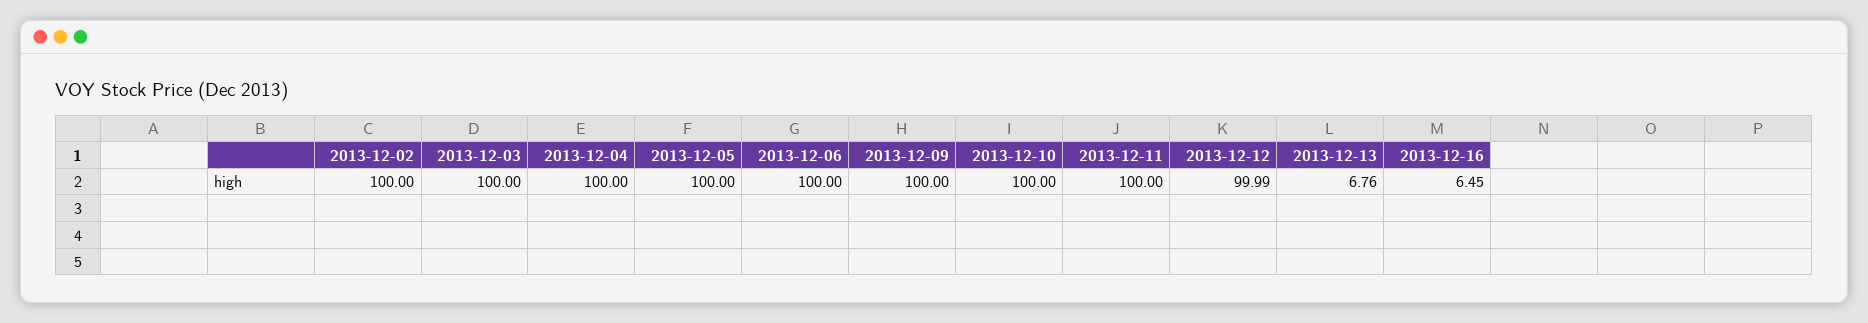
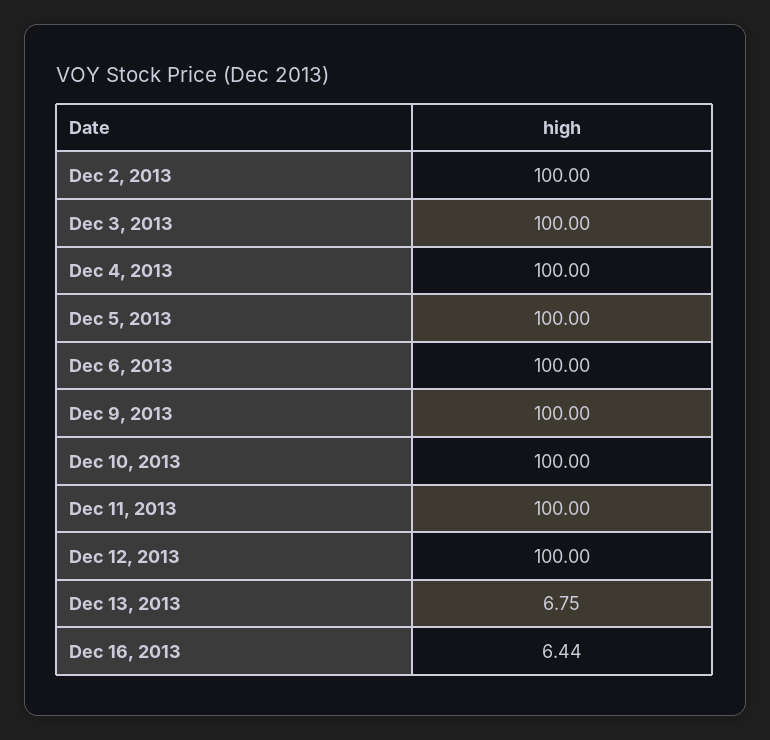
2013-12-12: 99.99 -> 100
2013-12-13: 6.76 -> 6.75
2013-12-16: 6.45 -> 6.44

